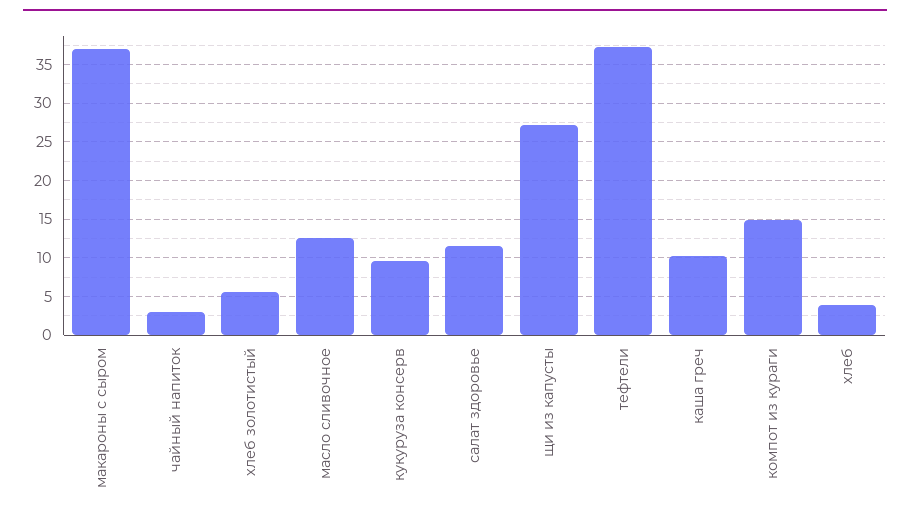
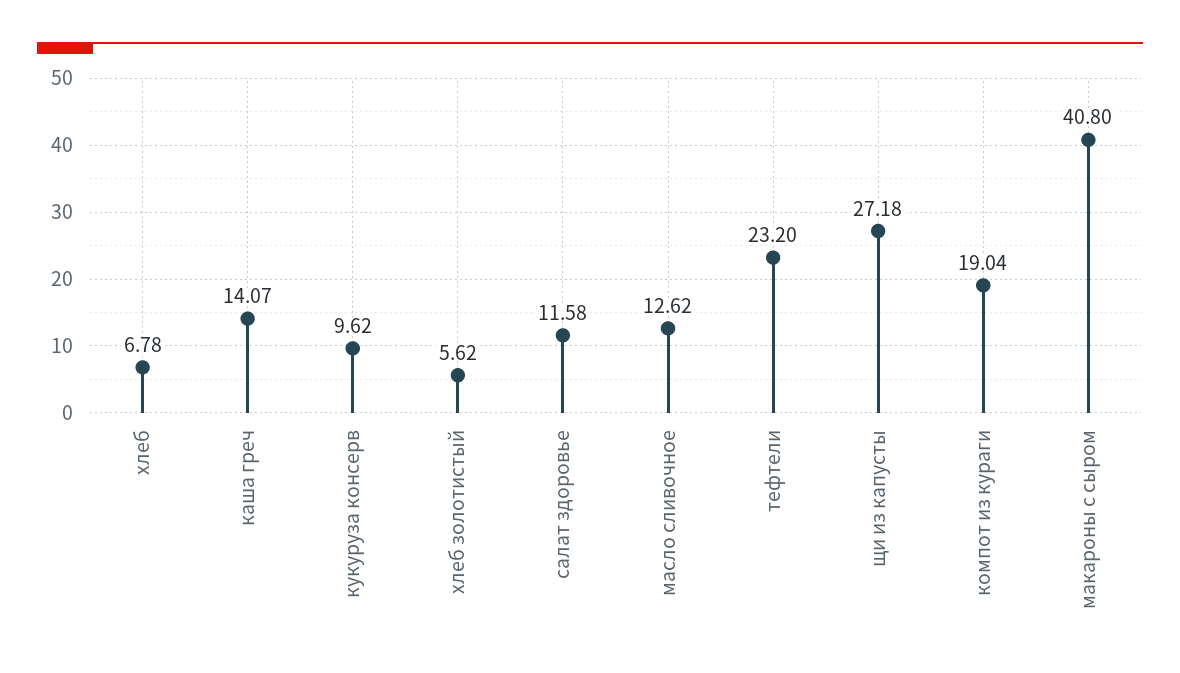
макароны с сыром: 37 -> 40.8
чайный напиток: 3 -> none
тефтели: 37 -> 23.2
каша греч: 10 -> 14.07
компот из кураги: 15 -> 19.04
хлеб: 4 -> 6.78

